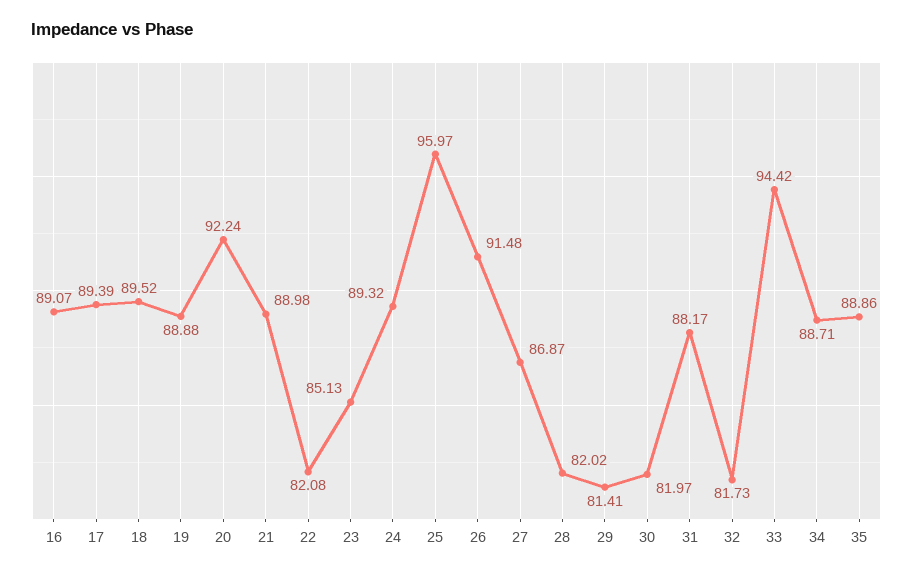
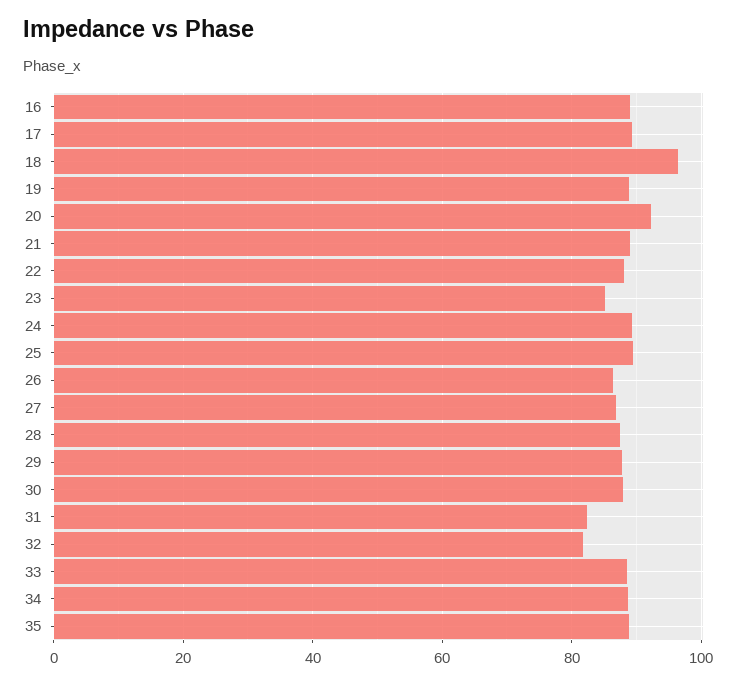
18: 89.52 -> 96
22: 82.08 -> 88
25: 95.97 -> 90
26: 91.48 -> 86
28: 82.02 -> 88
29: 81.41 -> 88
30: 81.97 -> 88
31: 88.17 -> 82
33: 94.42 -> 88

